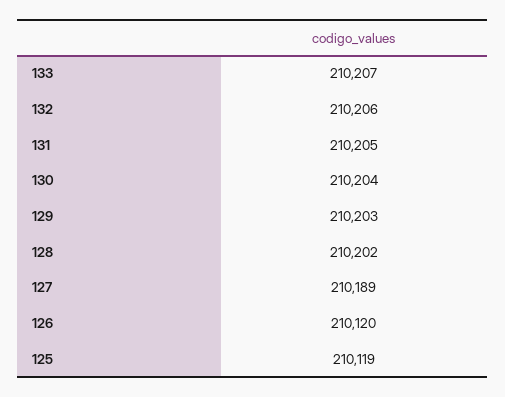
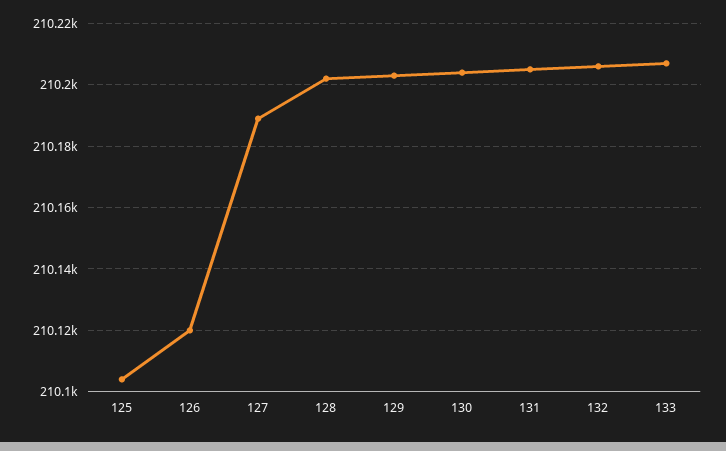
125: 210119 -> 210105

